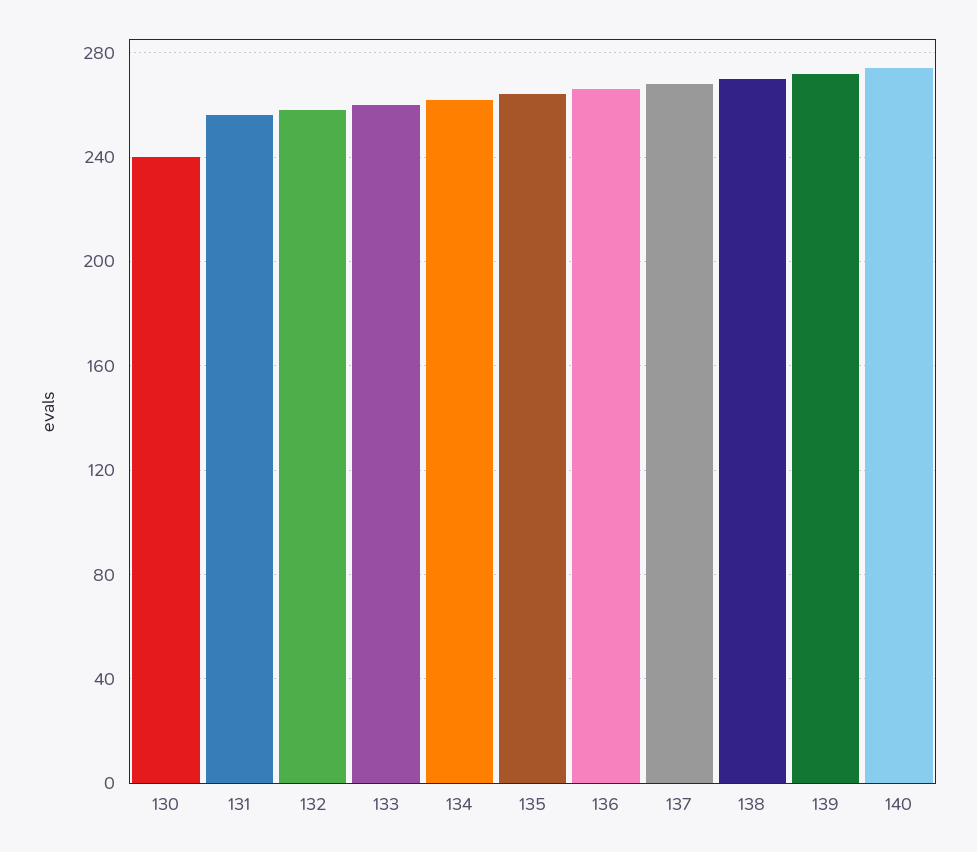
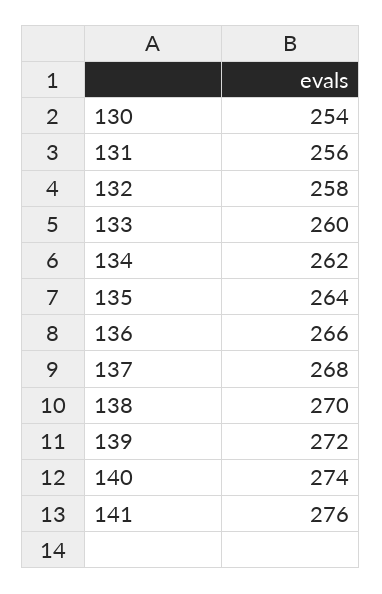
130: 240 -> 254
141: none -> 276

